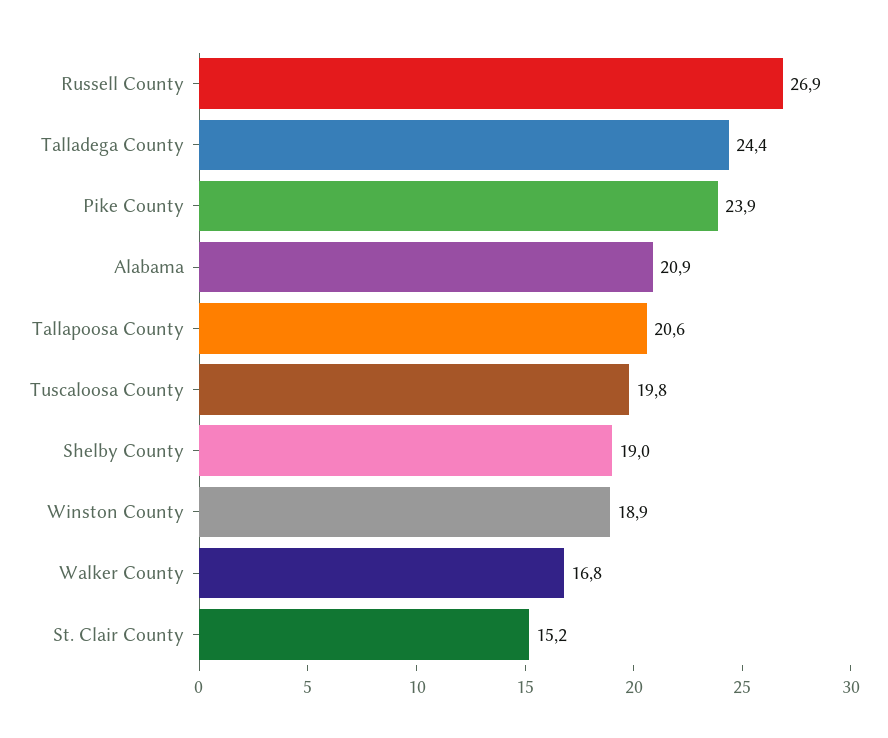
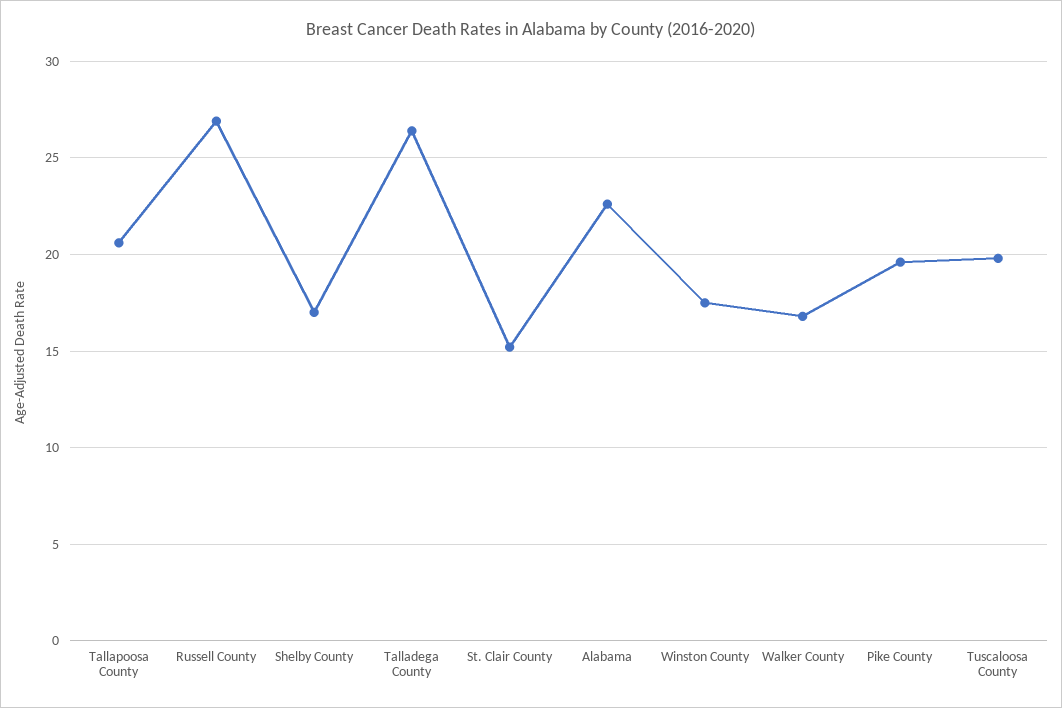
Talladega County: 24.4 -> 26.5
Pike County: 23.9 -> 19.5
Alabama: 20.9 -> 22.5
Shelby County: 19 -> 17
Winston County: 18.9 -> 17.5

